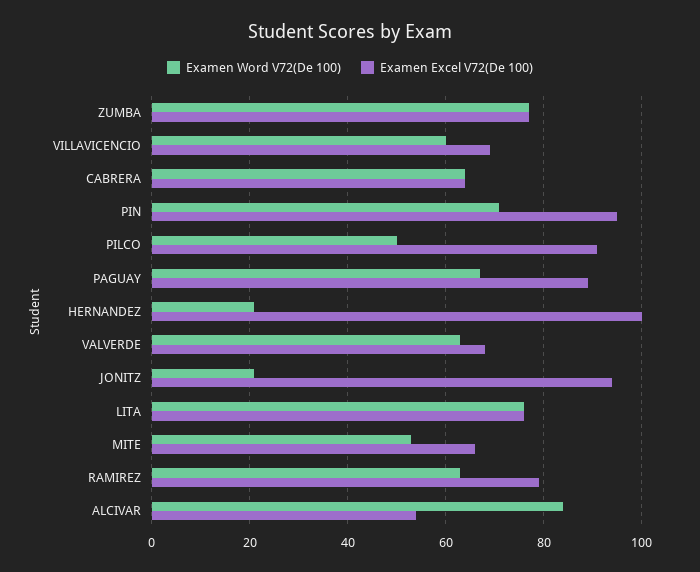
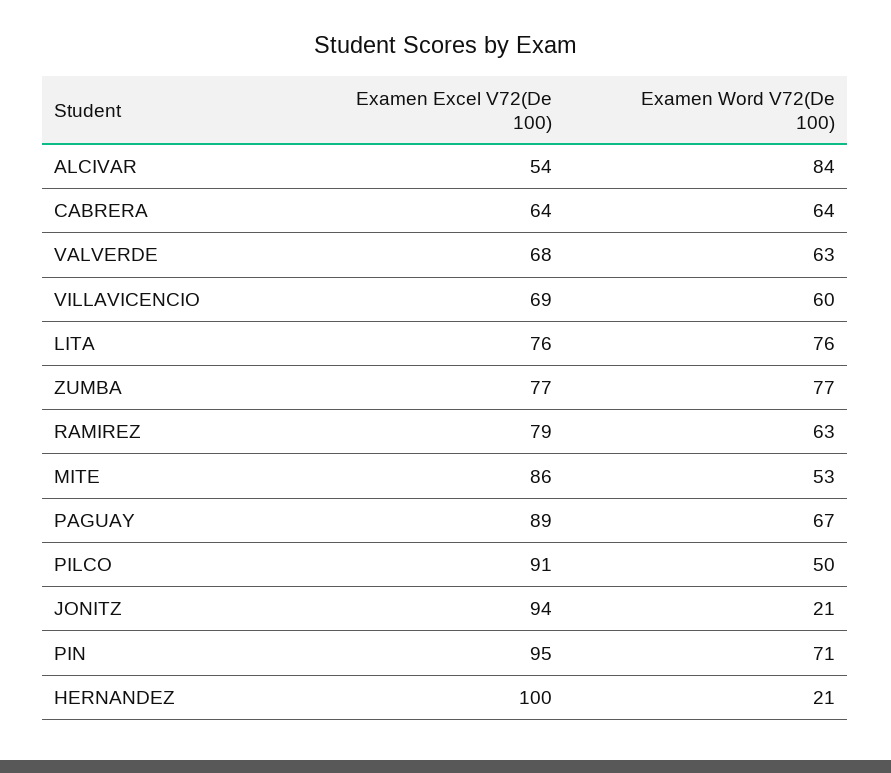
Examen Excel V72(De 100), MITE: 65 -> 86

